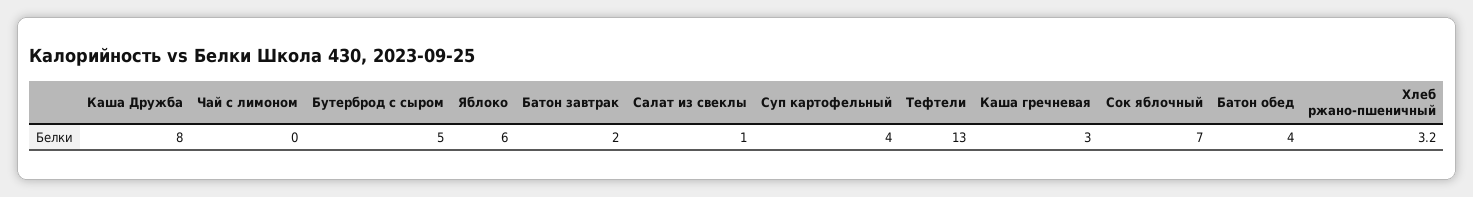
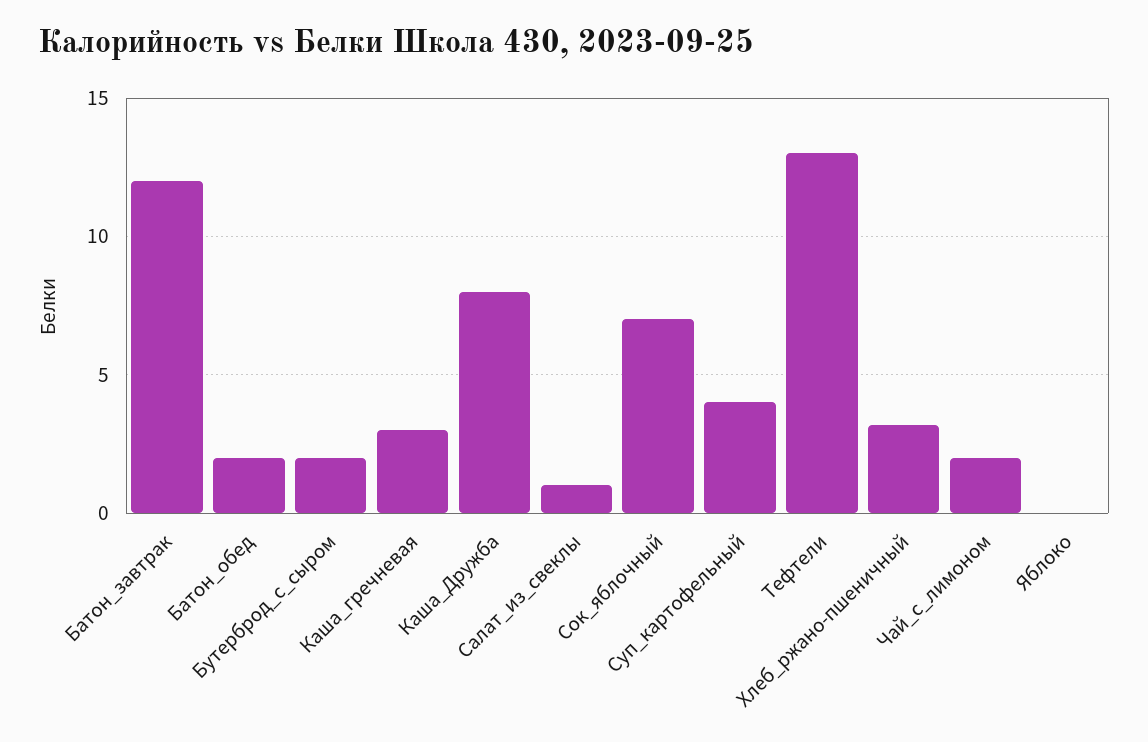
Чай с лимоном: 0 -> 2
Бутерброд с сыром: 5 -> 2
Яблоко: 6 -> 0
Батон завтрак: 2 -> 12
Батон обед: 4 -> 2

